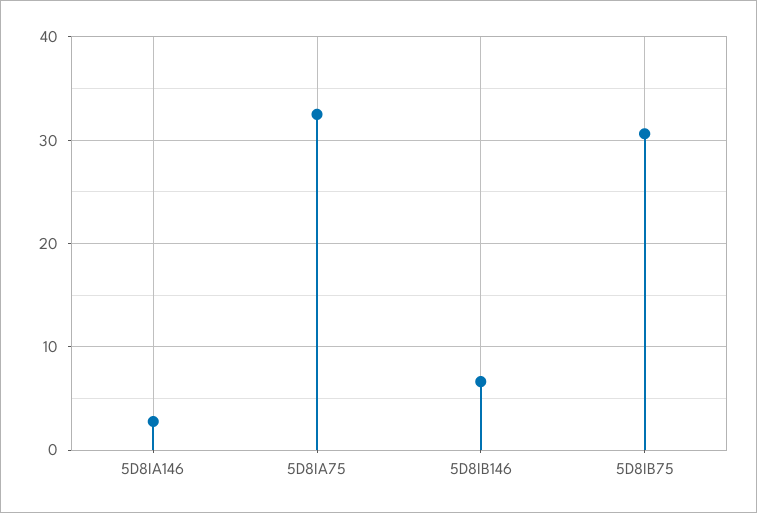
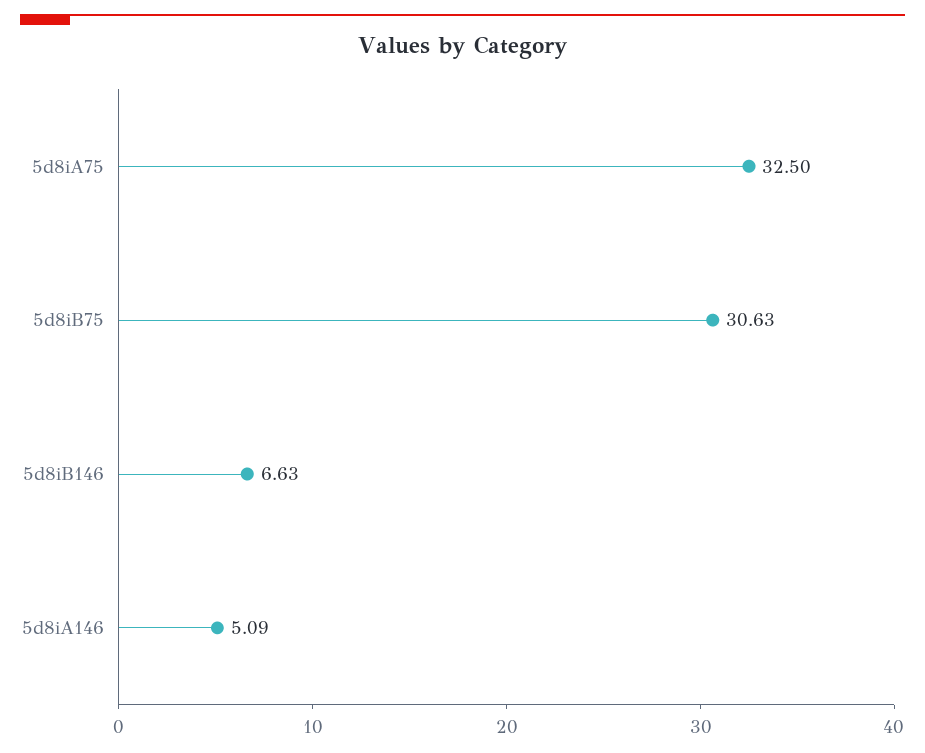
5D8IA146: 3 -> 5.09

